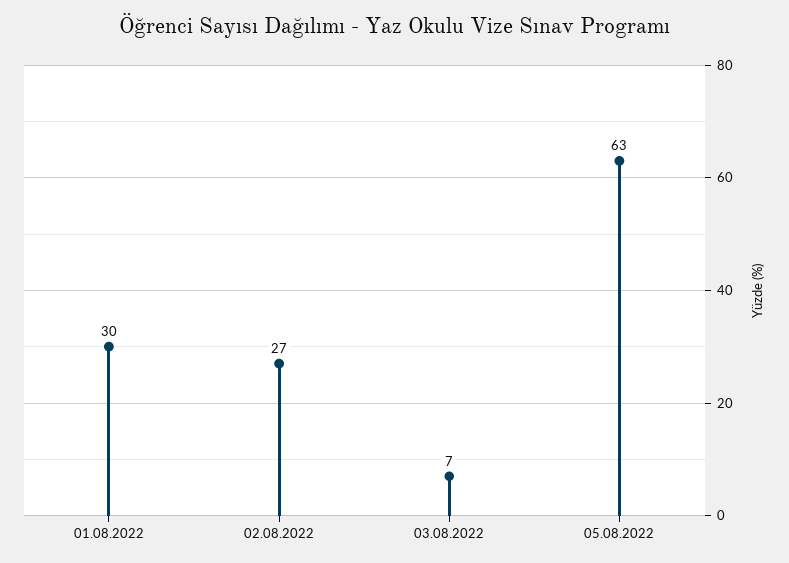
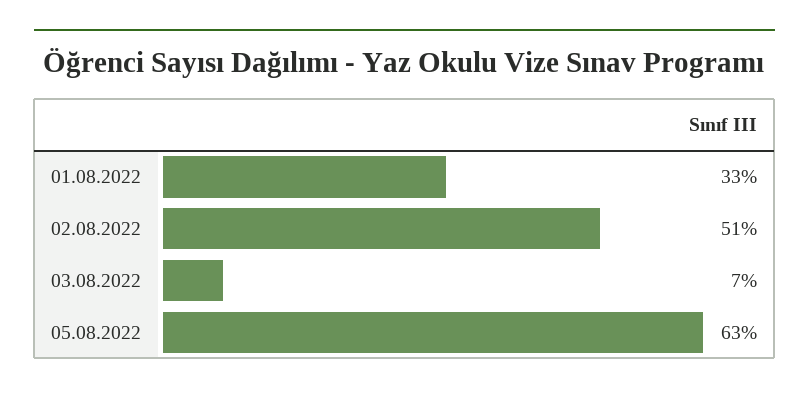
01.08.2022: 30 -> 33
02.08.2022: 27 -> 51

